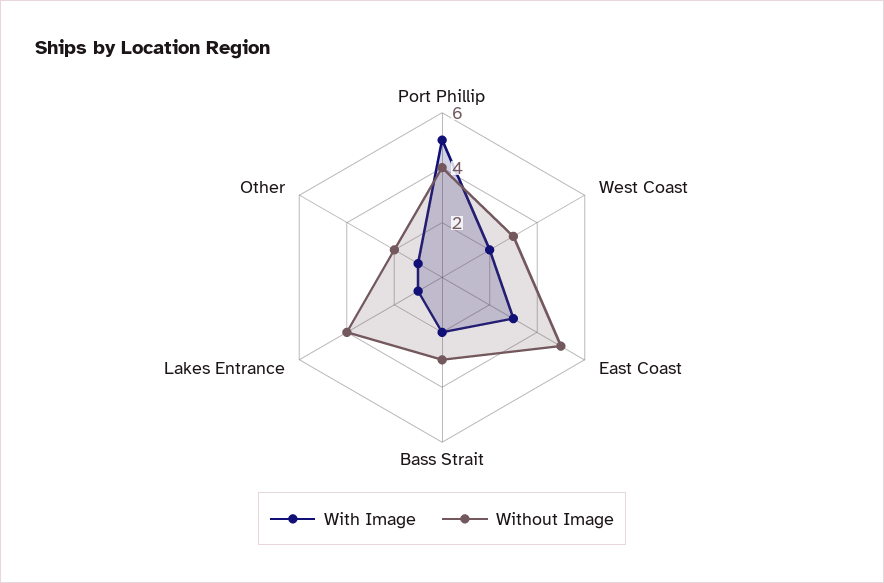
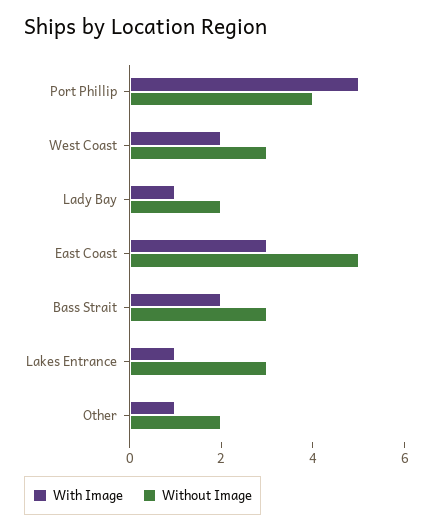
Without Image, Lakes Entrance: 4 -> 3
With Image, Lady Bay: none -> 1
Without Image, Lady Bay: none -> 2

